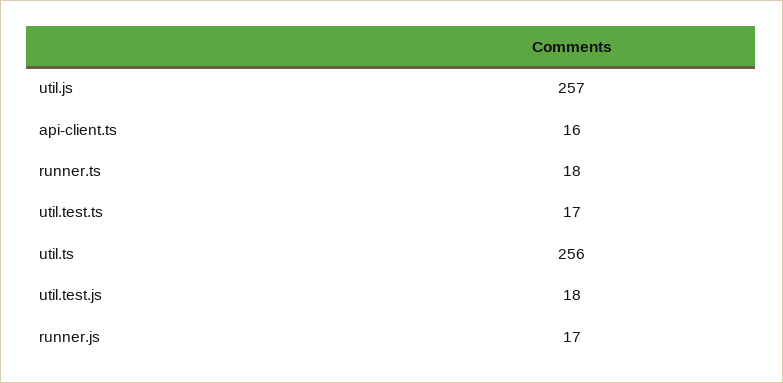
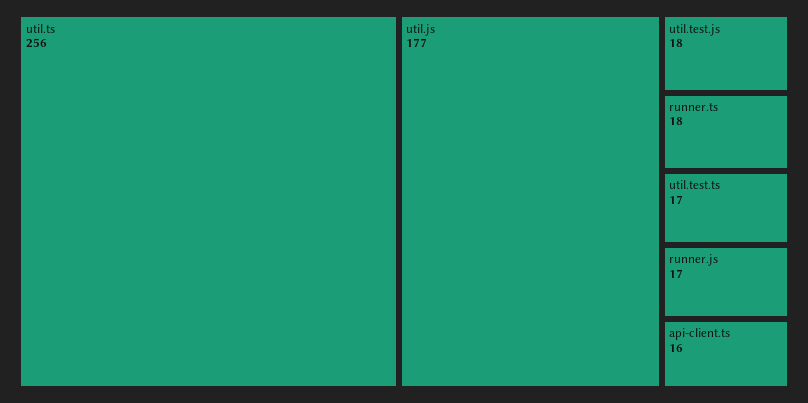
util.js: 257 -> 177

